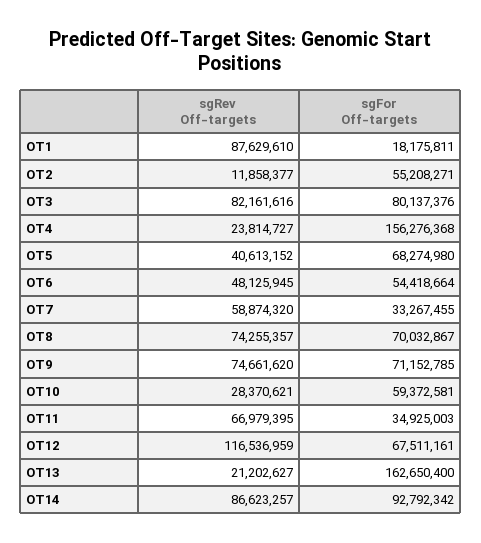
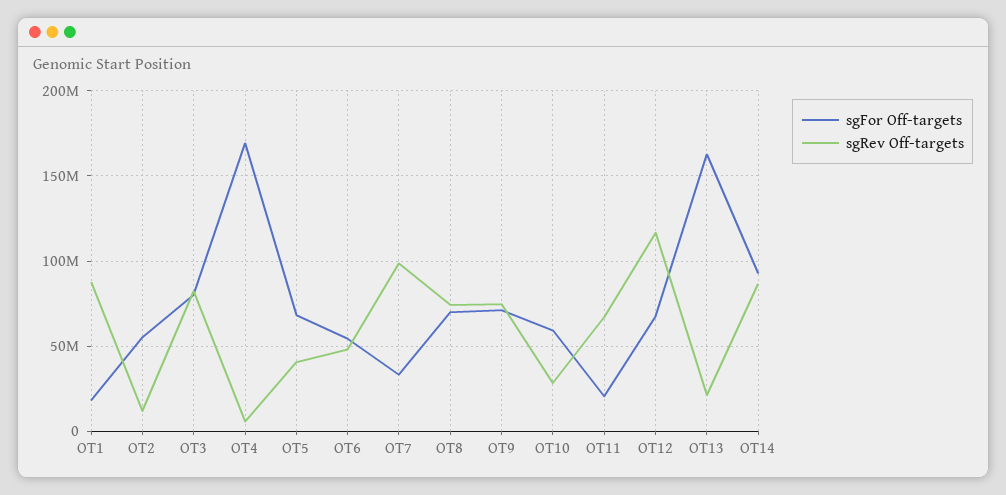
sgRev Off-targets, OT4: 23814727 -> 5000000
sgFor Off-targets, OT4: 156276368 -> 170000000
sgRev Off-targets, OT7: 58874320 -> 100000000
sgFor Off-targets, OT11: 34925003 -> 20000000

